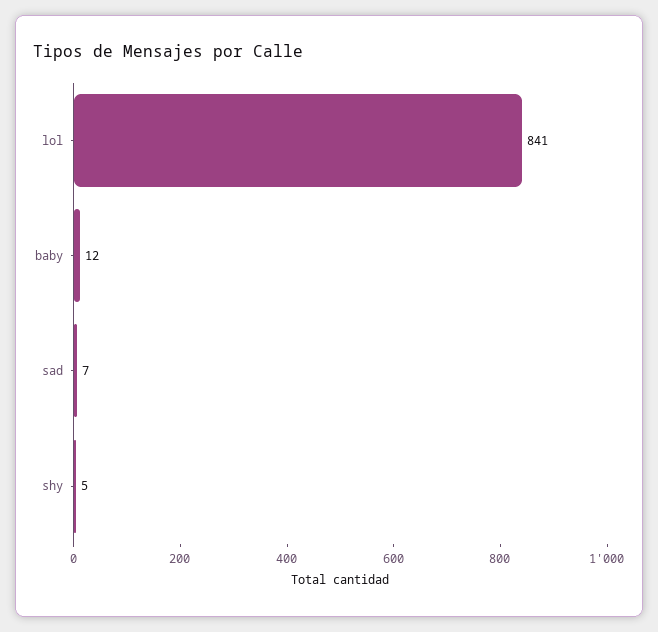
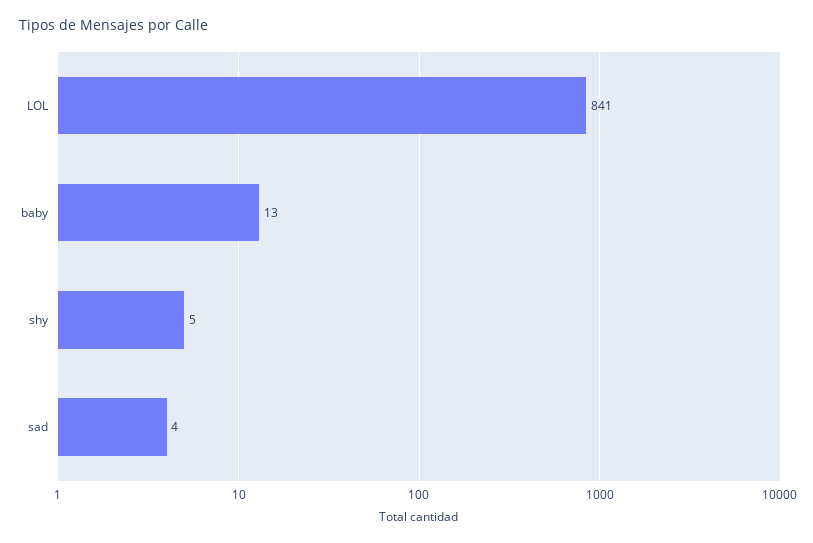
baby: 12 -> 13
sad: 7 -> 4

